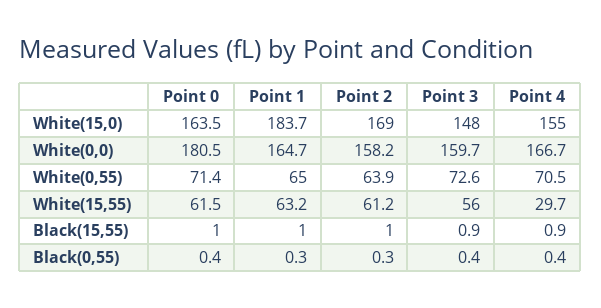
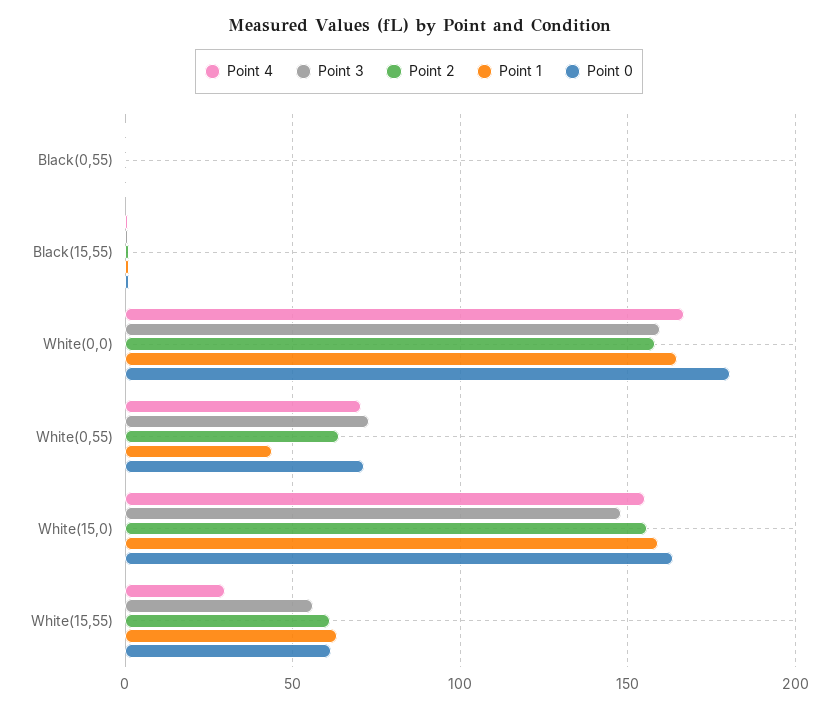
Point 1, White(15,0): 183.7 -> 160
Point 2, White(15,0): 169 -> 155
Point 1, White(0,55): 65 -> 45

